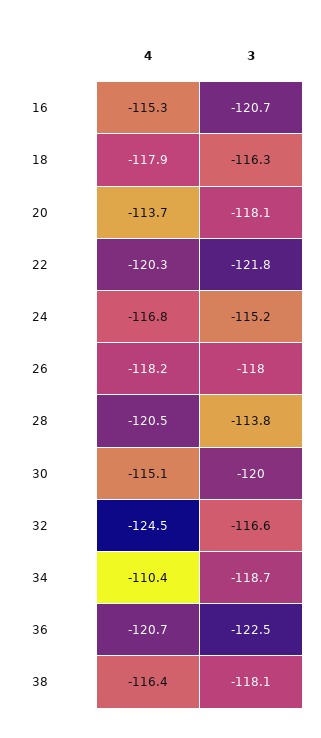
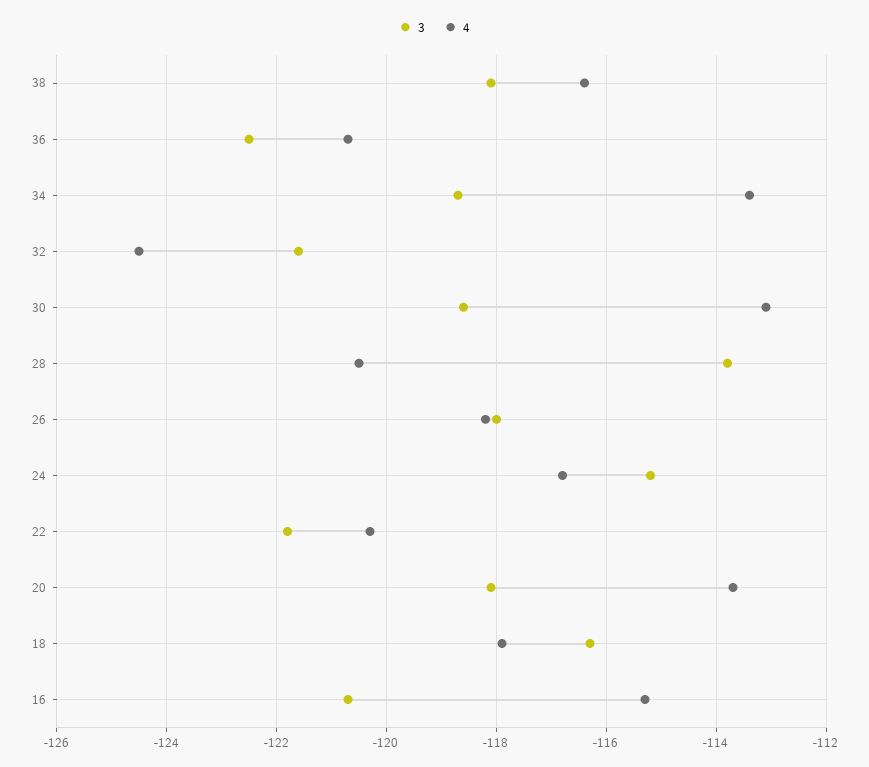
4, 30: -115.1 -> -113
3, 30: -120 -> -118.5
3, 32: -116.6 -> -121.5
4, 34: -110.4 -> -113.5

